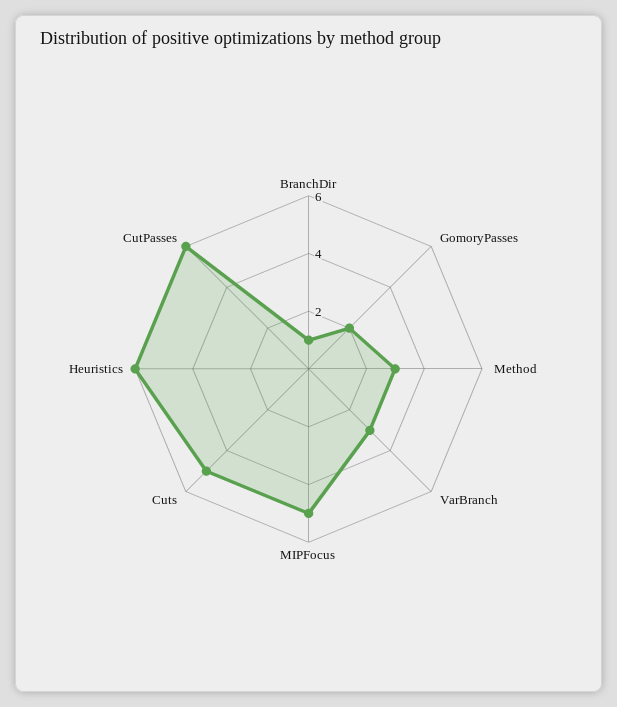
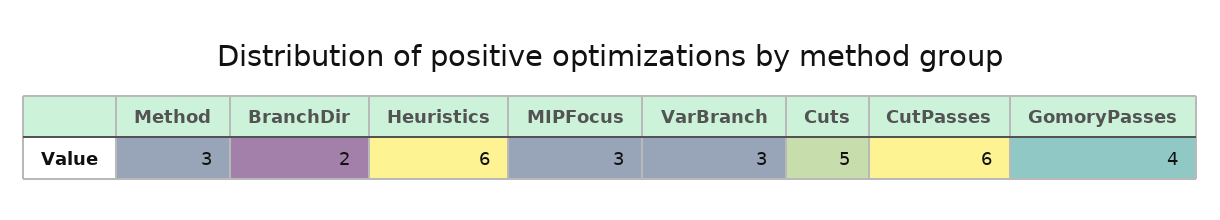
BranchDir: 1 -> 2
GomoryPasses: 2 -> 4
MIPFocus: 5 -> 3

